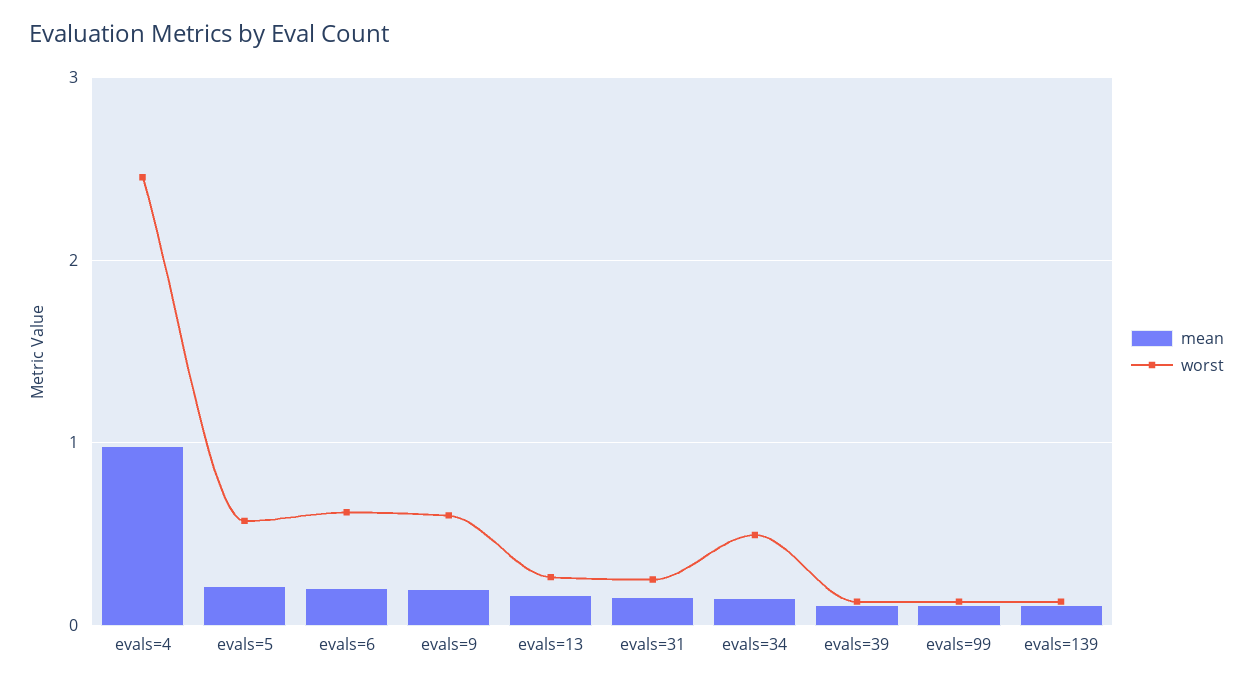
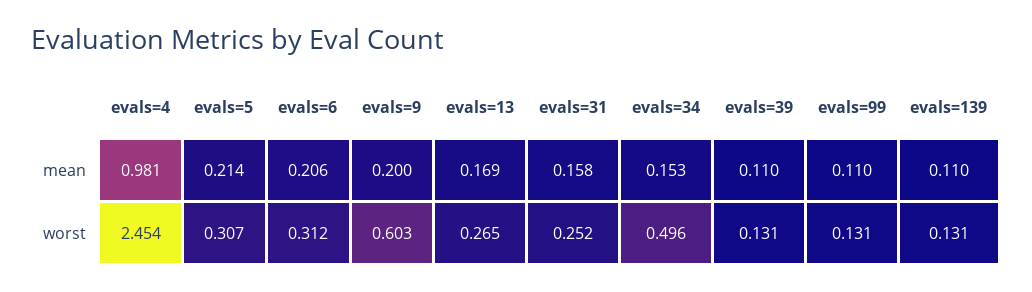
worst, evals=5: 0.6 -> 0.307
worst, evals=6: 0.6 -> 0.312

